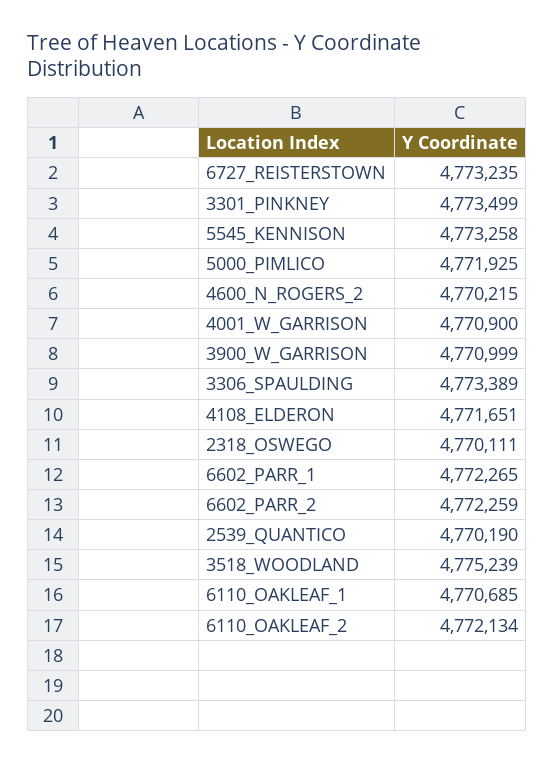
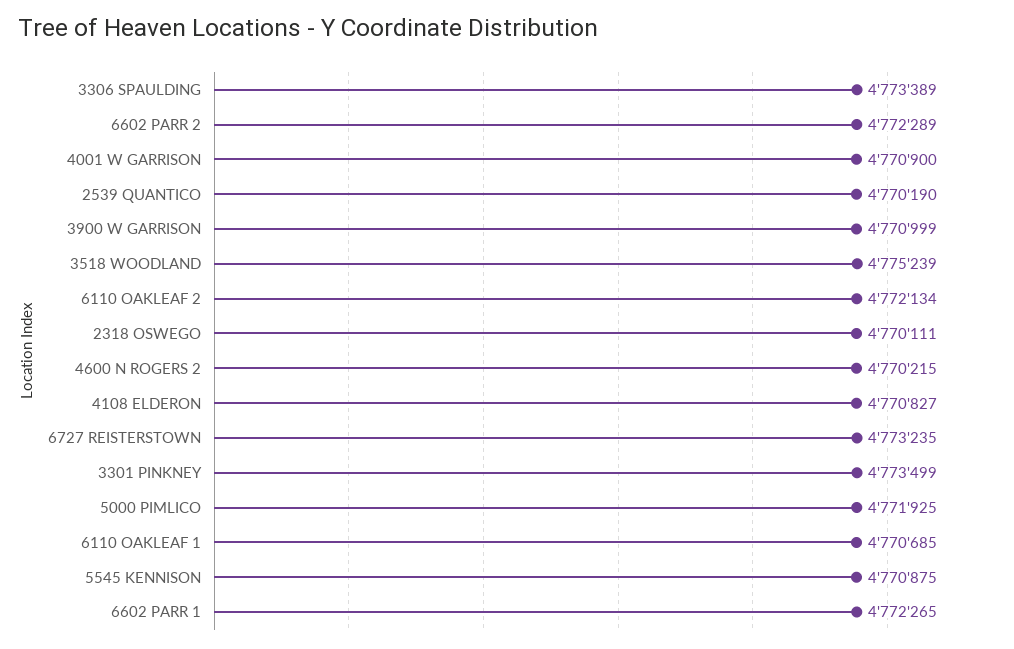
5545_KENNISON: 4773258 -> 4770875
4108_ELDERON: 4771651 -> 4770827
6602_PARR_2: 4772259 -> 4772289

